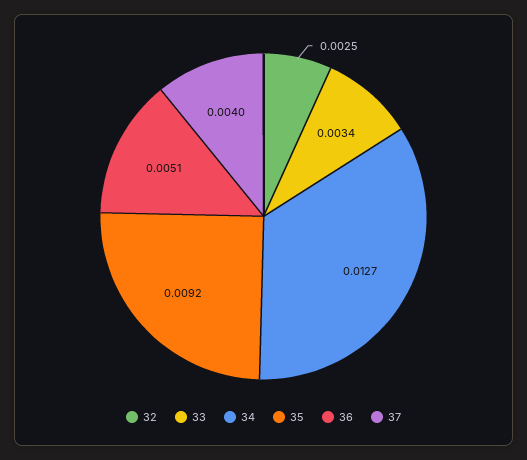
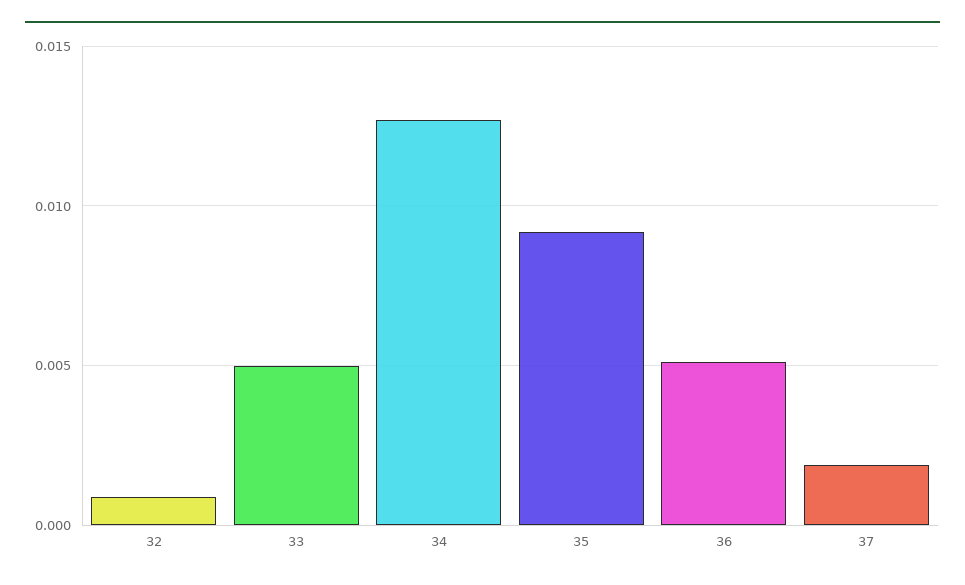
32: 0.0025 -> 0.001
33: 0.0034 -> 0.005
37: 0.004 -> 0.002

